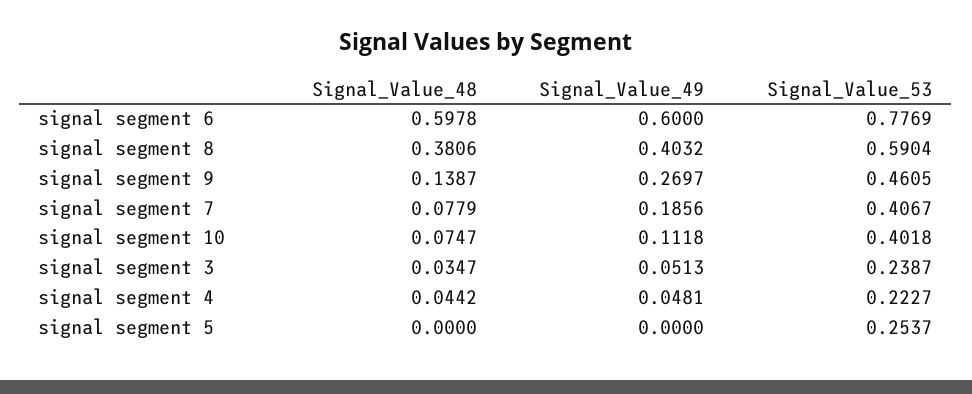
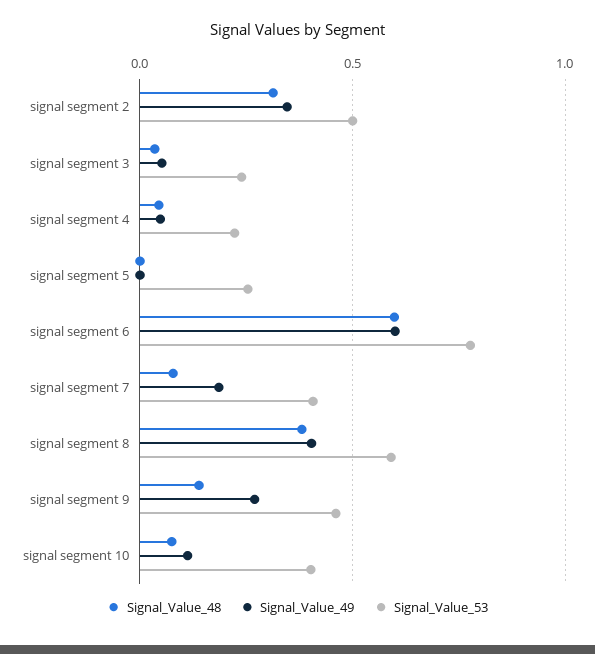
Signal_Value_48, signal segment 2: none -> 0.3
Signal_Value_49, signal segment 2: none -> 0.35
Signal_Value_53, signal segment 2: none -> 0.5

